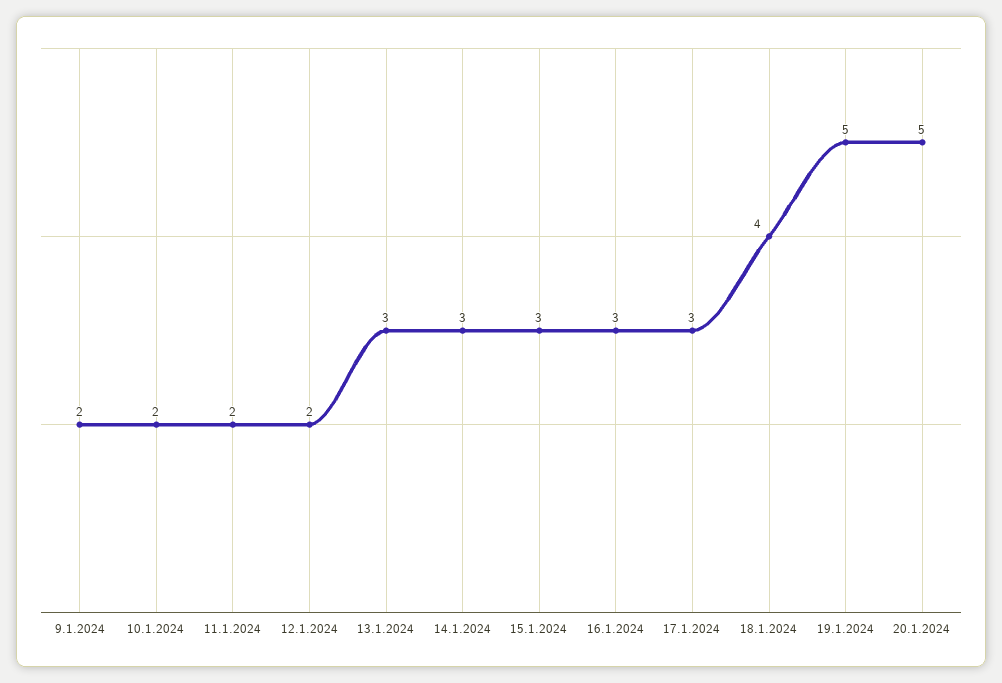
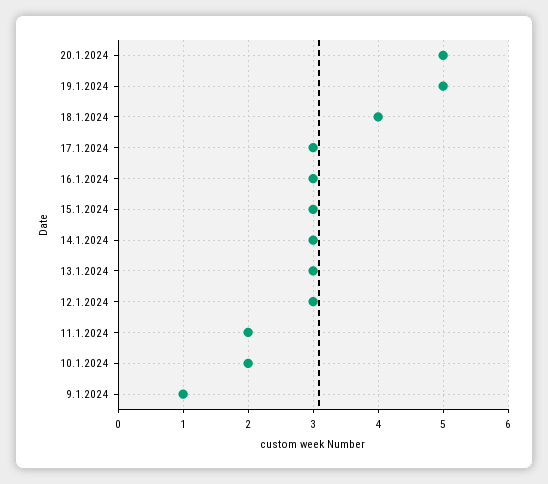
9.1.2024: 2 -> 1
12.1.2024: 2 -> 3

